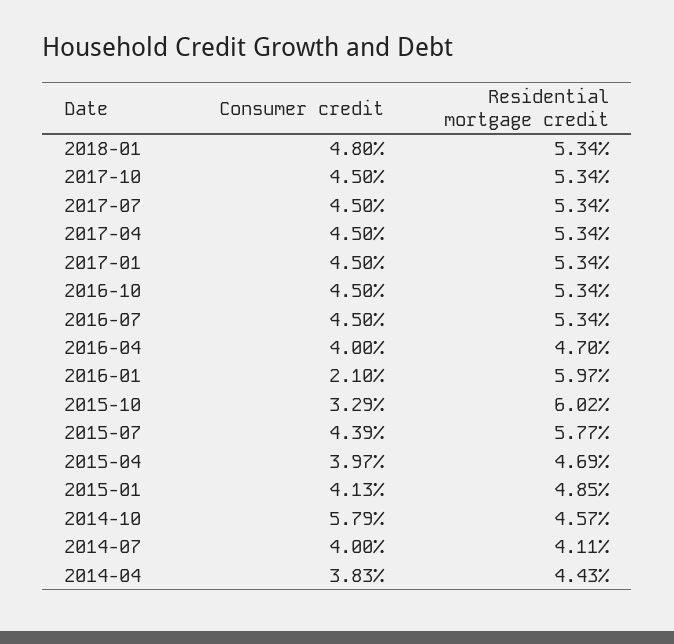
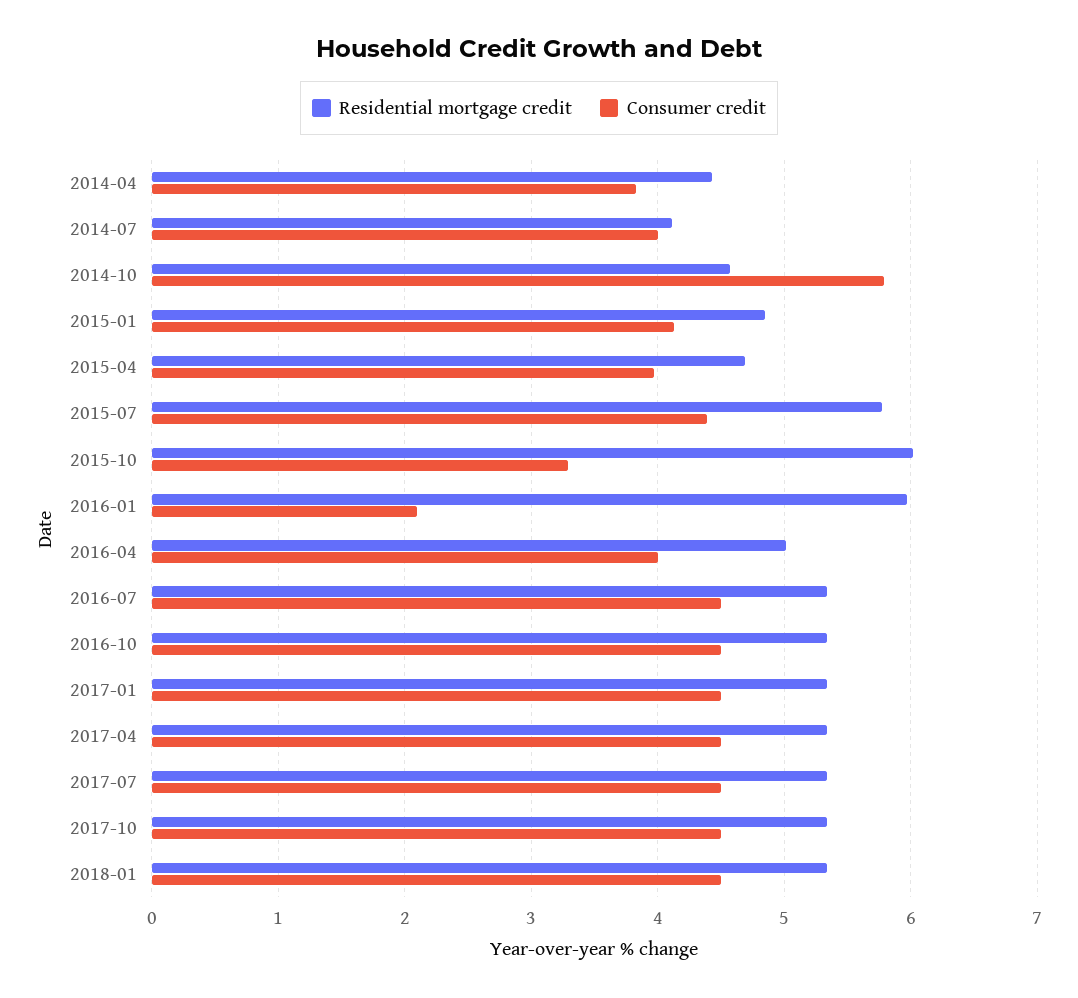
Consumer credit, 2018-01: 4.8 -> 4.5
Residential mortgage credit, 2016-04: 4.7 -> 5

